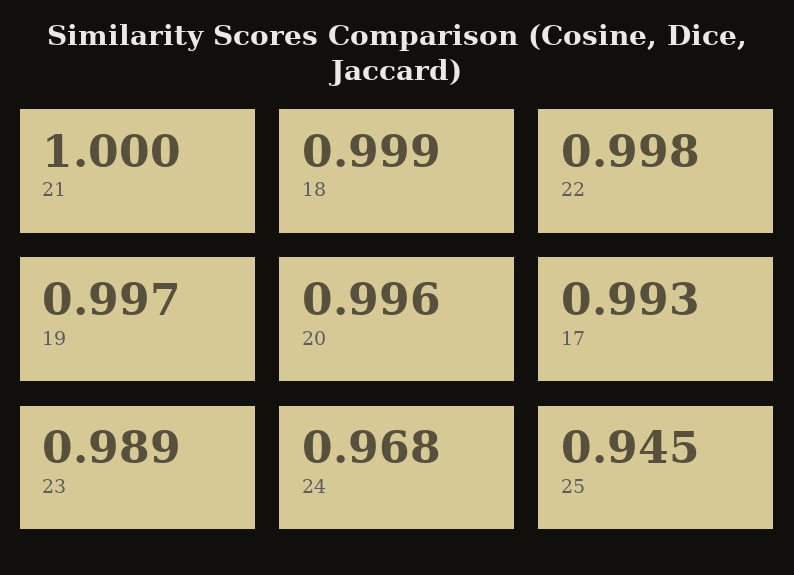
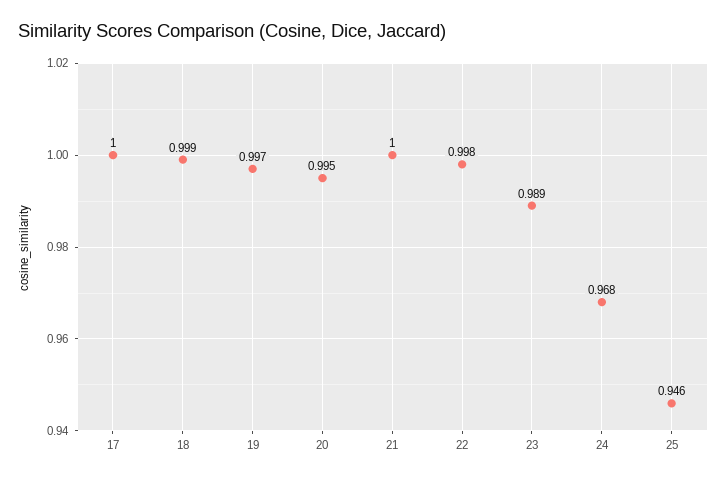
20: 0.996 -> 0.995
17: 0.993 -> 1
25: 0.945 -> 0.946

